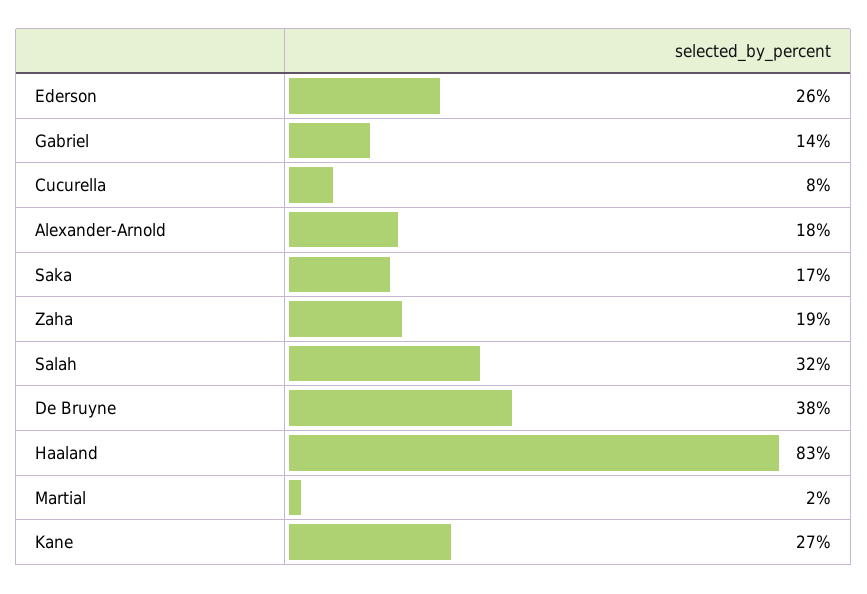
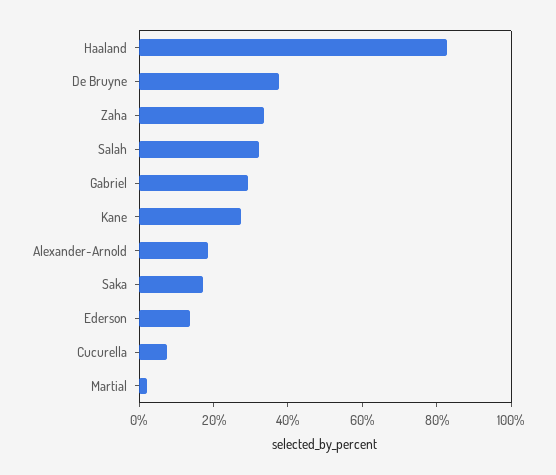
Ederson: 26 -> 15
Gabriel: 14 -> 30
Zaha: 19 -> 35

